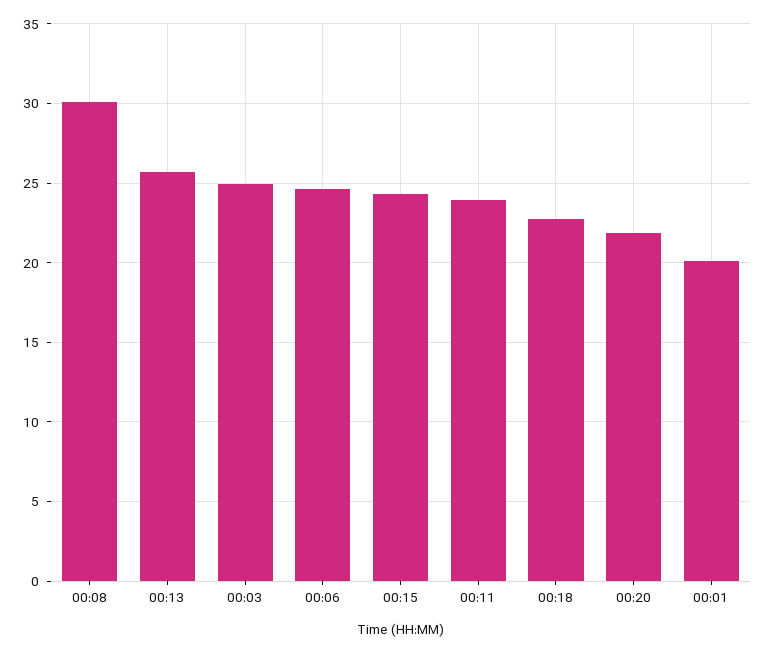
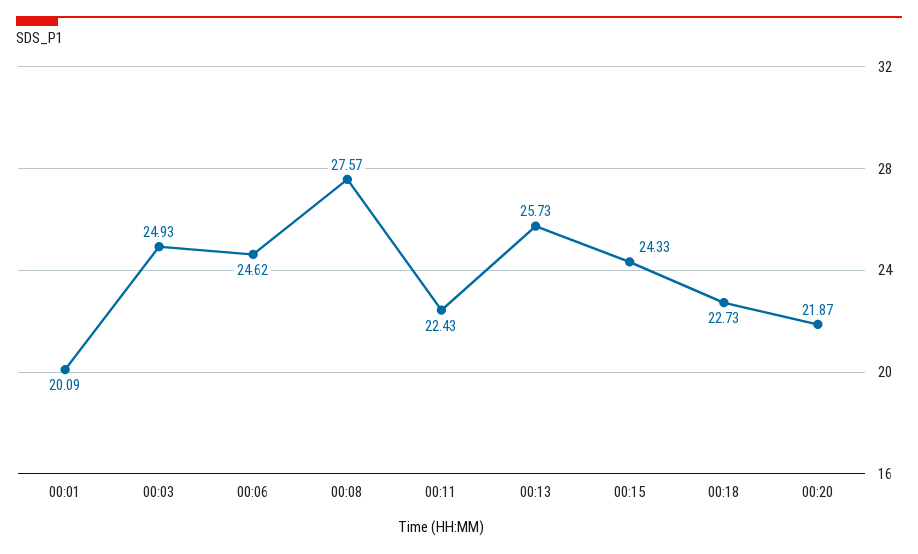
00:08: 30 -> 27.57
00:11: 24 -> 22.43

